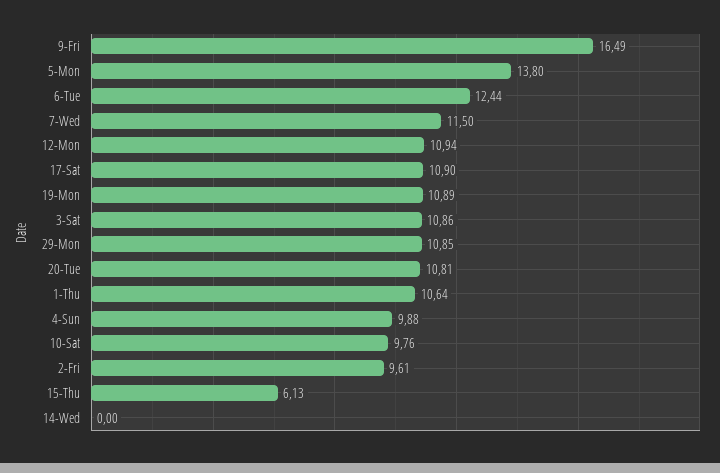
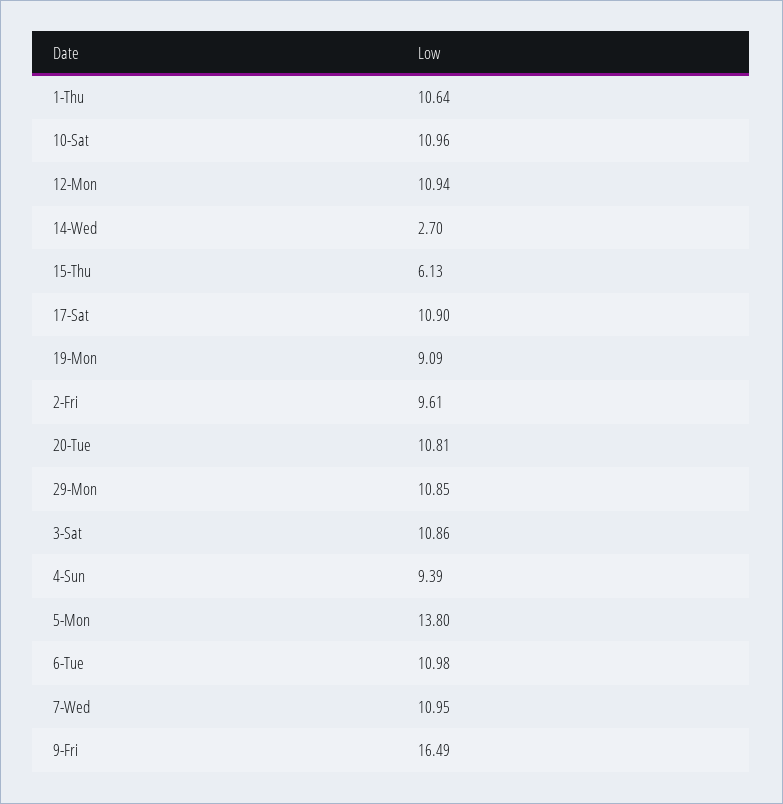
6-Tue: 12.44 -> 10.98
7-Wed: 11.5 -> 10.95
19-Mon: 10.89 -> 9.09
4-Sun: 9.88 -> 9.39
10-Sat: 9.76 -> 10.96
14-Wed: 0 -> 2.7

